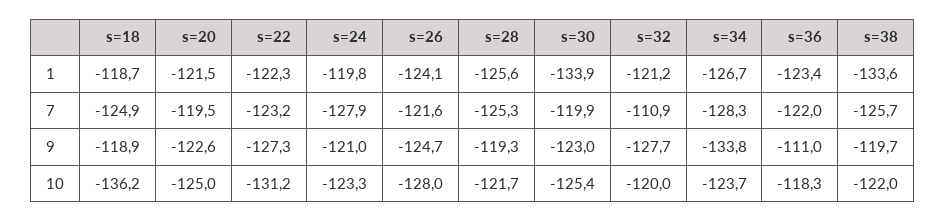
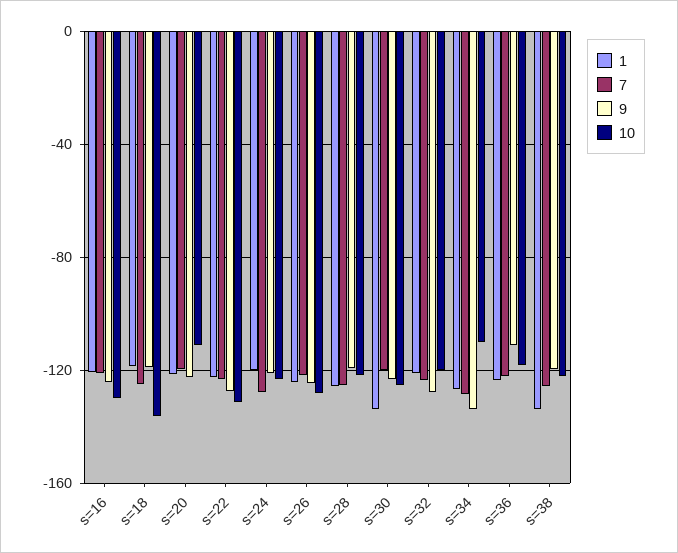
7, s=32: -110.9 -> -125
10, s=20: -125 -> -110
10, s=34: -123.7 -> -110
1, s=16: none -> -120
7, s=16: none -> -120
9, s=16: none -> -125
10, s=16: none -> -130

